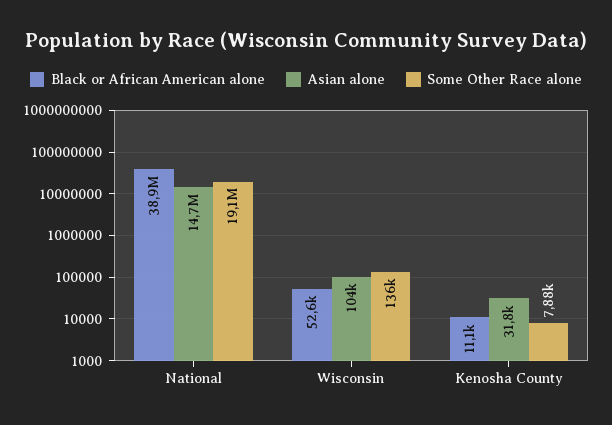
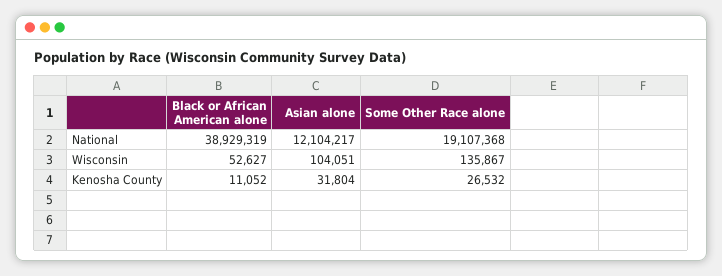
Asian alone, National: 14700000 -> 12104217
Some Other Race alone, Kenosha County: 7880 -> 26532

